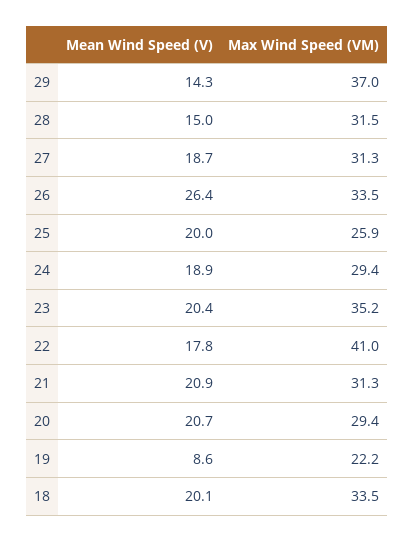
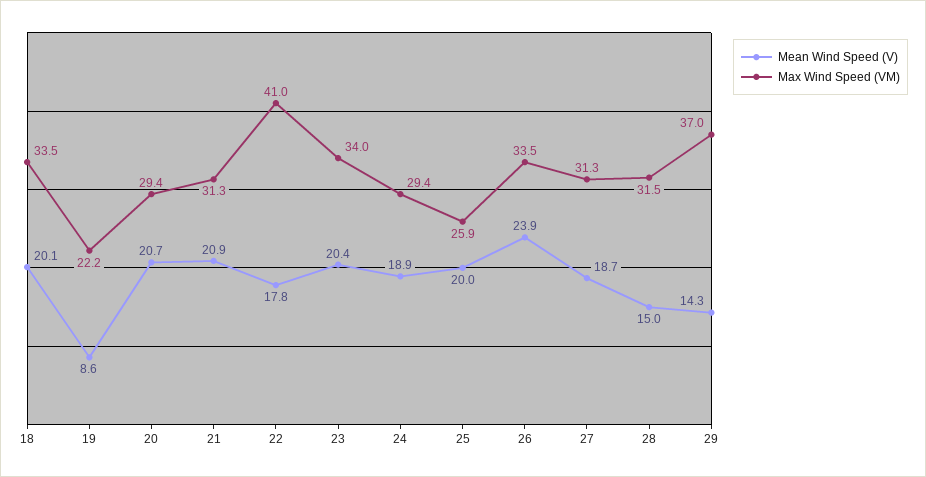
Mean Wind Speed (V), 26: 26.4 -> 23.9
Max Wind Speed (VM), 23: 35.2 -> 34

